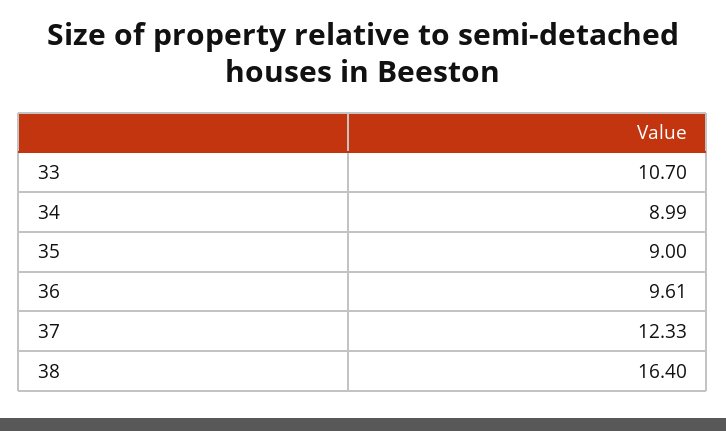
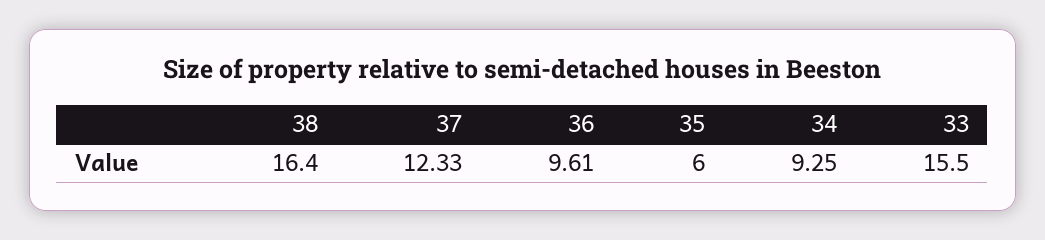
33: 10.7 -> 15.5
34: 8.99 -> 9.25
35: 9 -> 6

